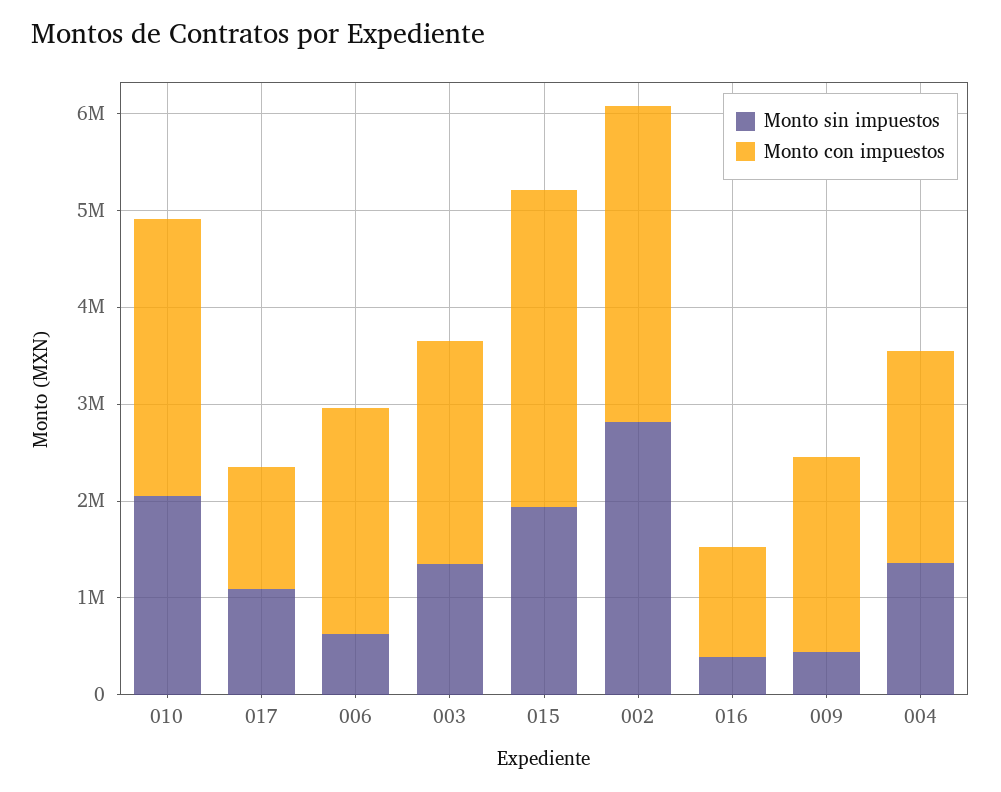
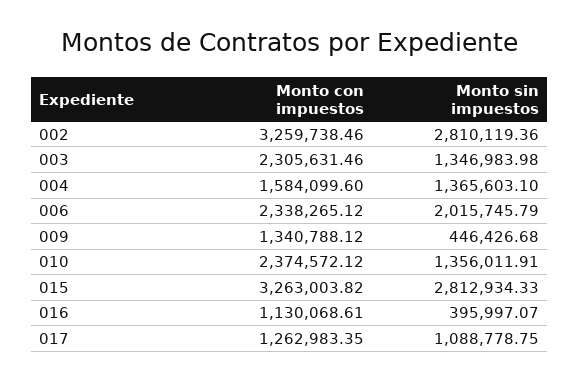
Monto sin impuestos, 010: 2000000 -> 1356011.91
Monto con impuestos, 010: 2800000 -> 2374572.12
Monto sin impuestos, 006: 600000 -> 2015745.79
Monto sin impuestos, 015: 2000000 -> 2812934.33
Monto con impuestos, 009: 2000000 -> 1340788.12
Monto con impuestos, 004: 2200000 -> 1584099.6

